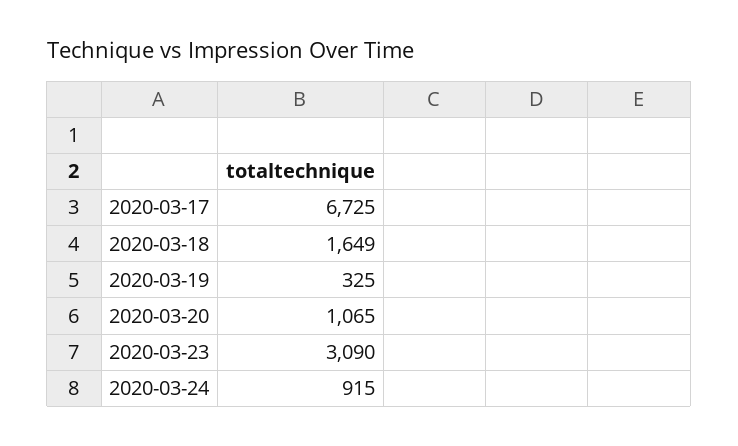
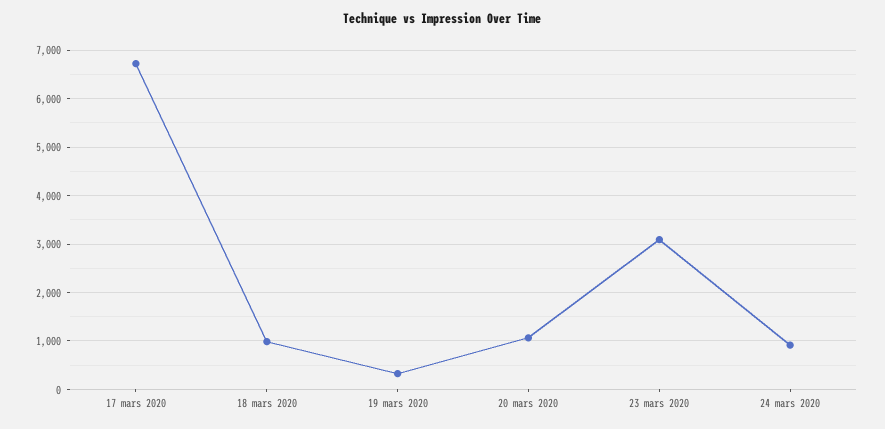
2020-03-18: 1649 -> 1000

